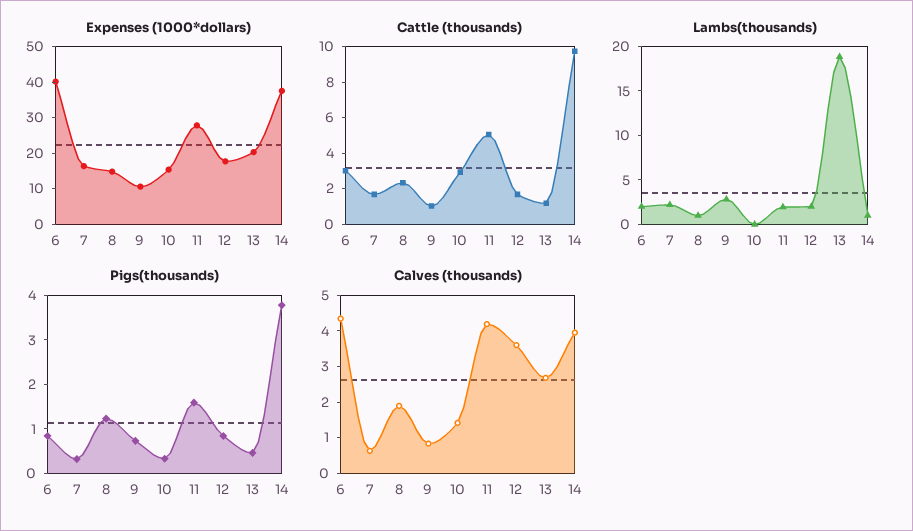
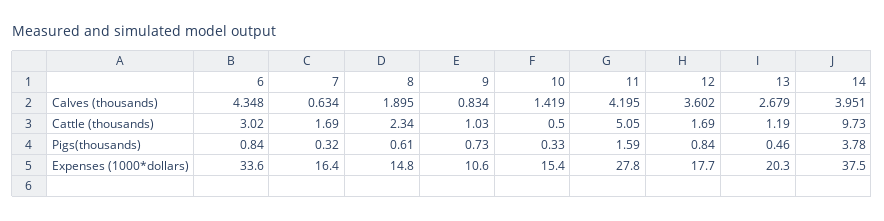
Expenses (1000*dollars), 6: 40 -> 33.6
Cattle (thousands), 10: 3 -> 0.5
Lambs(thousands), 6: 2 -> none
Lambs(thousands), 7: 2 -> none
Lambs(thousands), 8: 1 -> none
Lambs(thousands), 9: 3 -> none
Lambs(thousands), 10: 0 -> none
Lambs(thousands), 11: 2 -> none
Lambs(thousands), 12: 2 -> none
Lambs(thousands), 13: 19 -> none
Lambs(thousands), 14: 1 -> none
Pigs(thousands), 8: 1.2 -> 0.61

